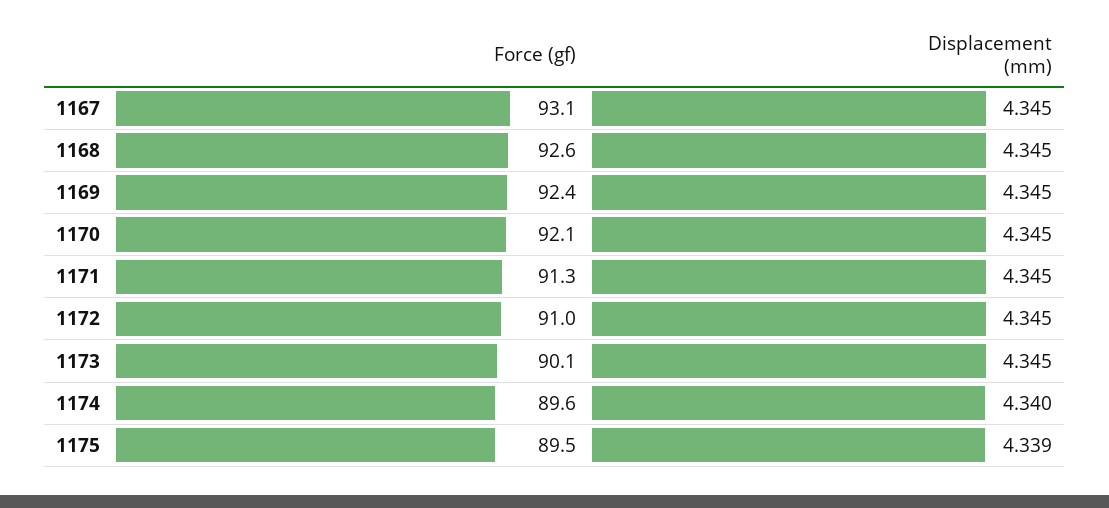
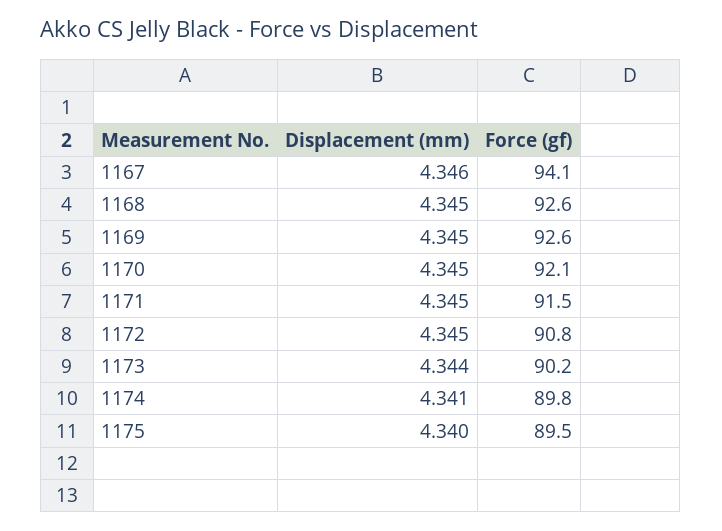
Force (gf), 1167: 93.1 -> 94.1
Displacement (mm), 1167: 4.345 -> 4.346
Force (gf), 1169: 92.4 -> 92.6
Force (gf), 1171: 91.3 -> 91.5
Force (gf), 1172: 91 -> 90.8
Force (gf), 1173: 90.1 -> 90.2
Displacement (mm), 1173: 4.345 -> 4.344
Force (gf), 1174: 89.6 -> 89.8
Displacement (mm), 1174: 4.34 -> 4.341
Displacement (mm), 1175: 4.339 -> 4.34

